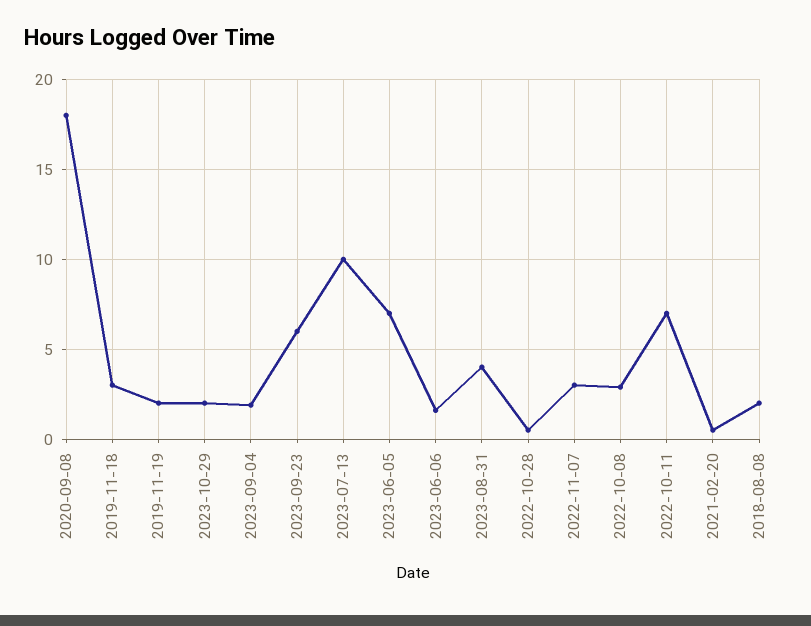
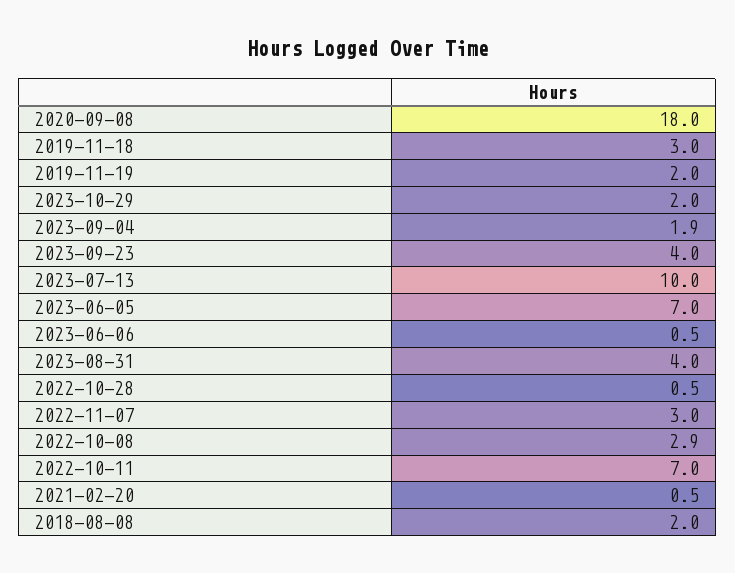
2023-09-23: 6 -> 4
2023-06-06: 1.5 -> 0.5

